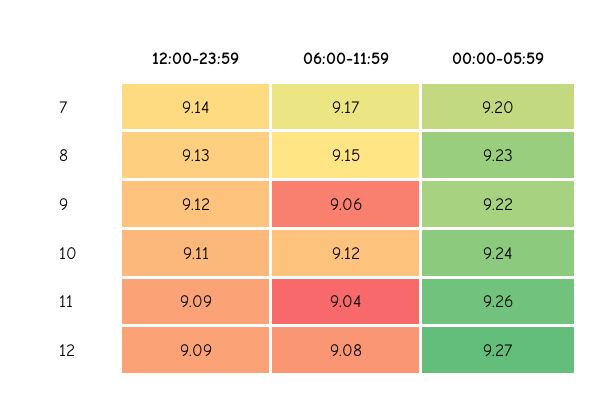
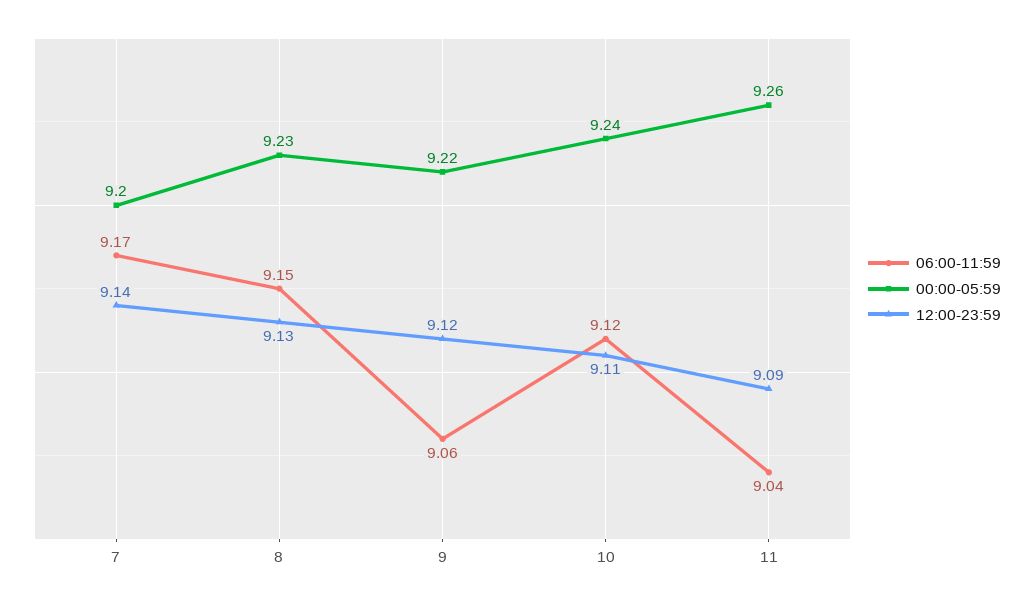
12:00-23:59, 12: 9.09 -> none
06:00-11:59, 12: 9.08 -> none
00:00-05:59, 12: 9.27 -> none

